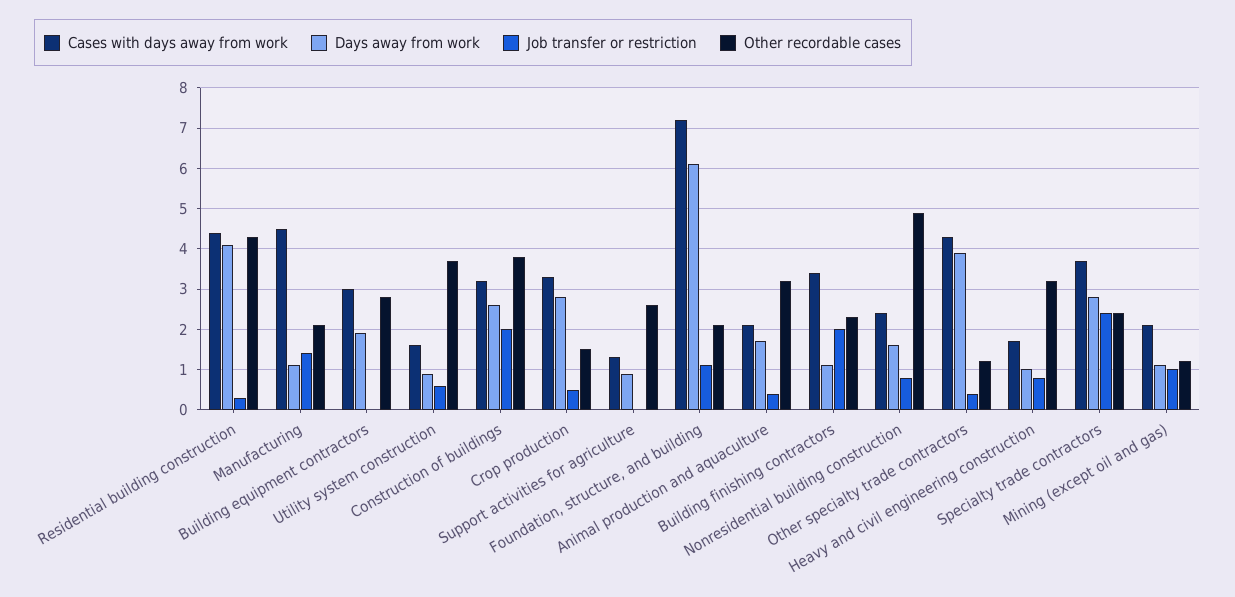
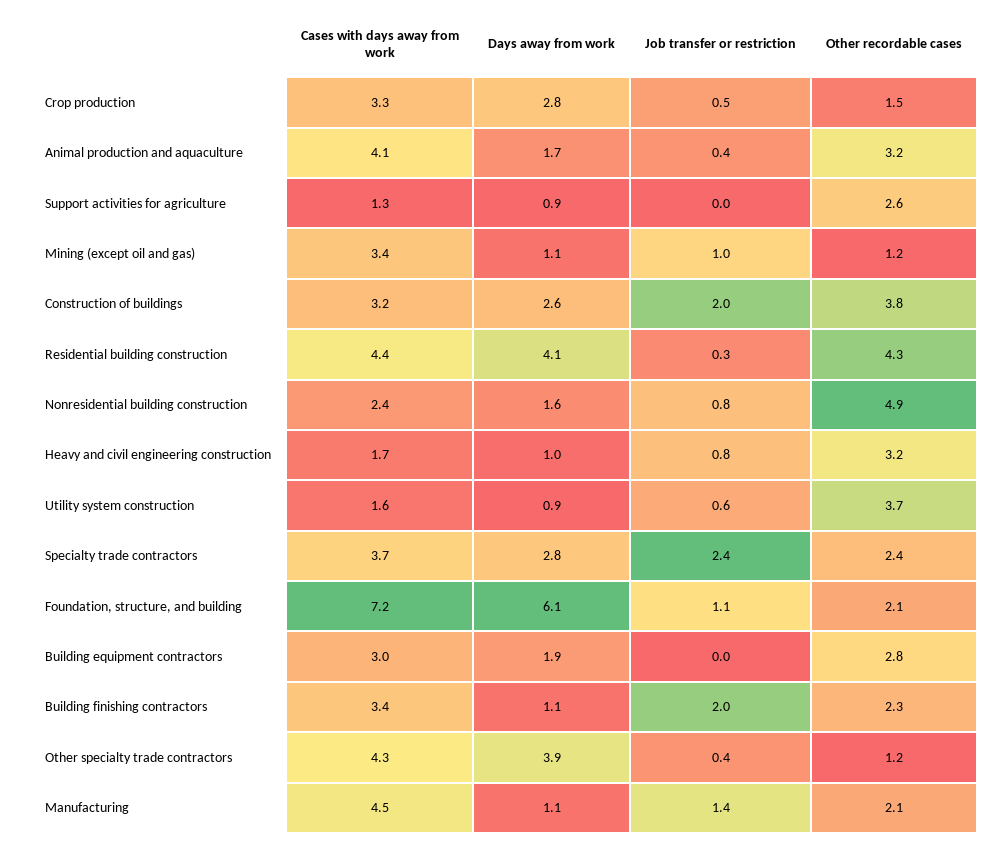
Cases with days away from work, Animal production and aquaculture: 2 -> 4.1
Cases with days away from work, Mining (except oil and gas): 2 -> 3.4

